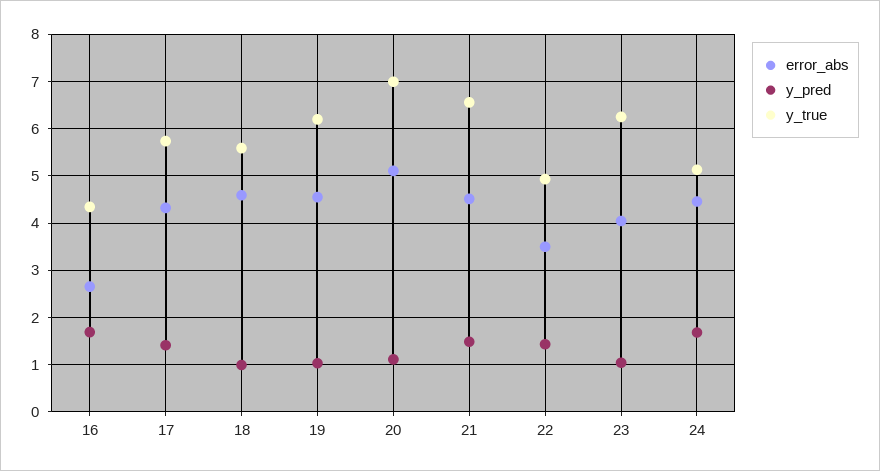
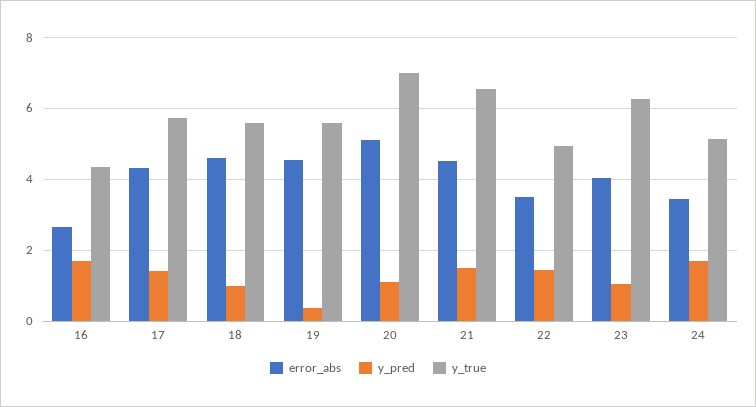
y_pred, 19: 1 -> 0.4
y_true, 19: 6.2 -> 5.6
error_abs, 24: 4.4 -> 3.4

